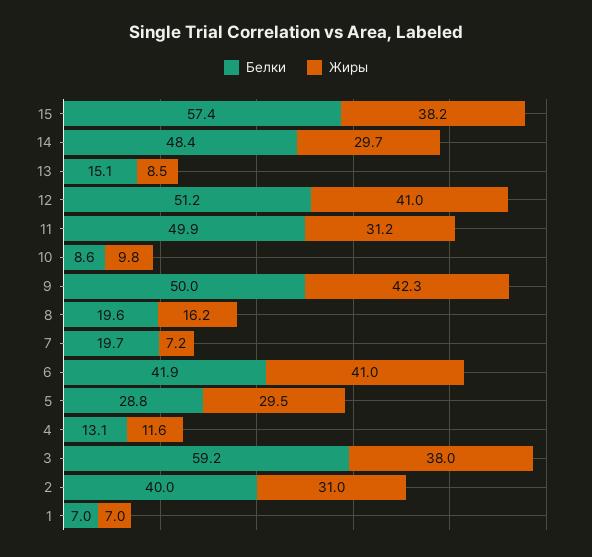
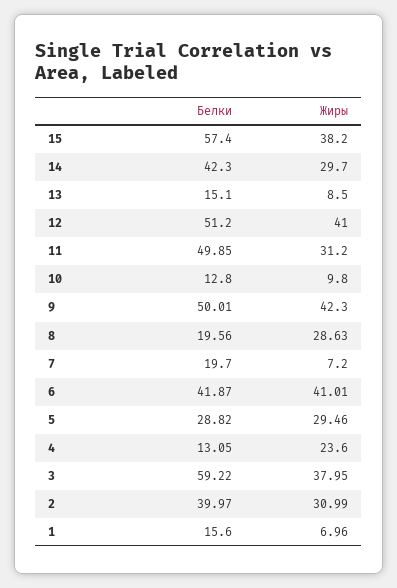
Белки, 14: 48.4 -> 42.3
Белки, 10: 8.6 -> 12.8
Жиры, 8: 16.2 -> 28.63
Жиры, 4: 11.6 -> 23.6
Белки, 1: 7 -> 15.6

